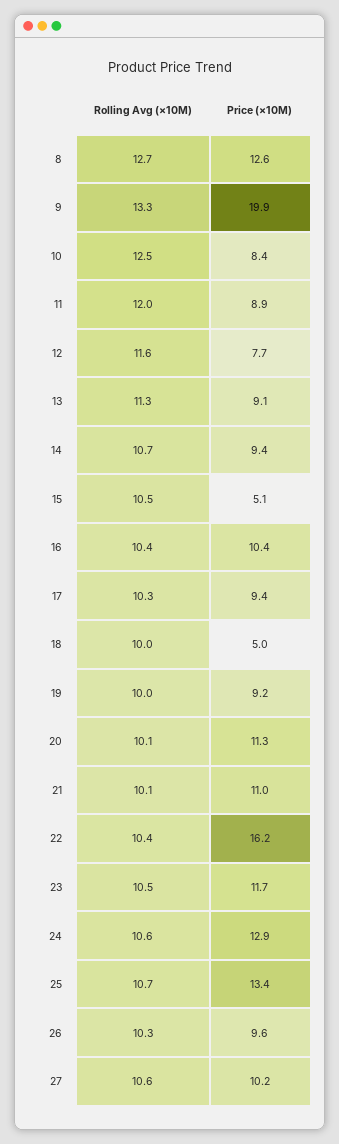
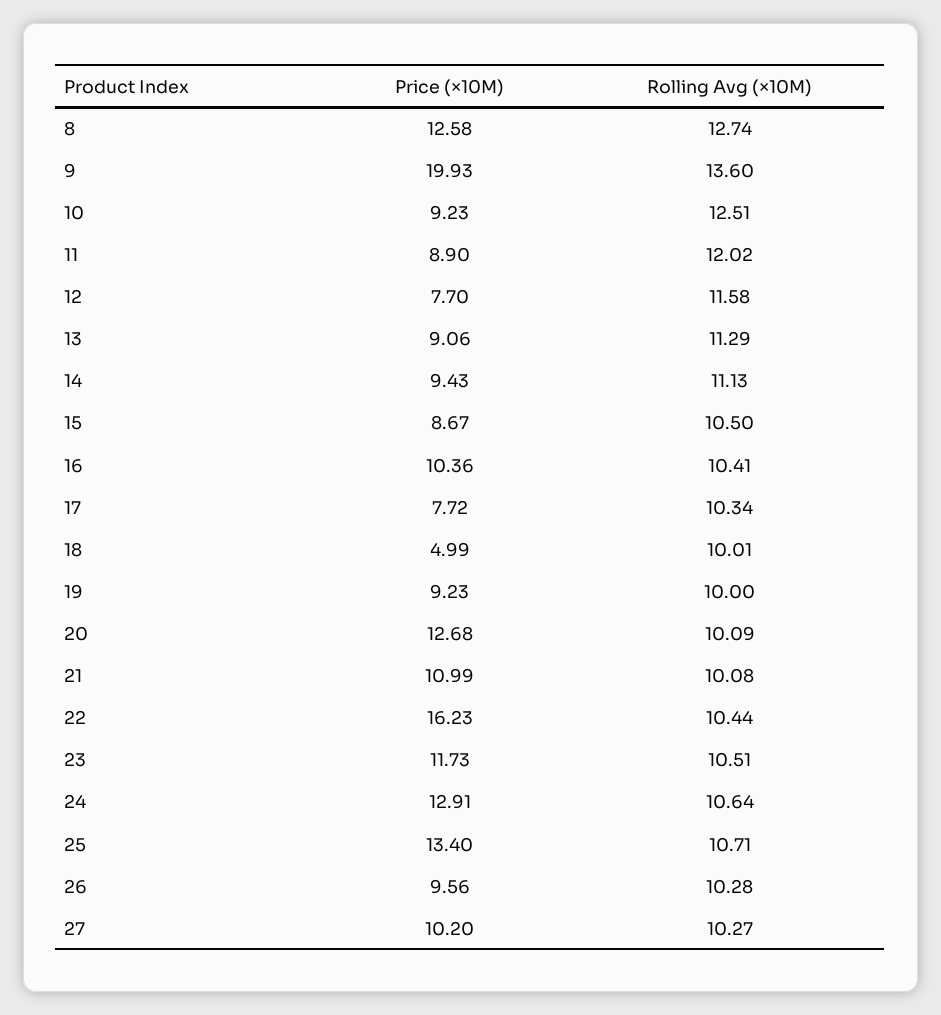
Rolling Avg (×10M), 9: 13.3 -> 13.6
Price (×10M), 10: 8.4 -> 9.23
Rolling Avg (×10M), 14: 10.7 -> 11.13
Price (×10M), 15: 5.1 -> 8.67
Price (×10M), 17: 9.4 -> 7.72
Price (×10M), 20: 11.3 -> 12.68
Rolling Avg (×10M), 27: 10.6 -> 10.27

